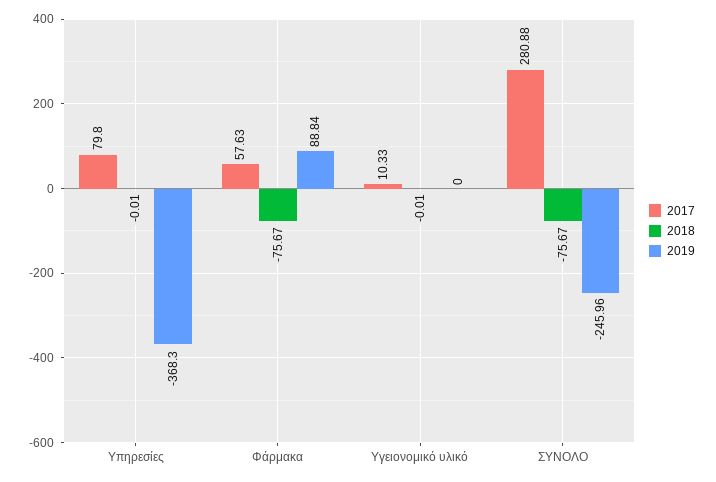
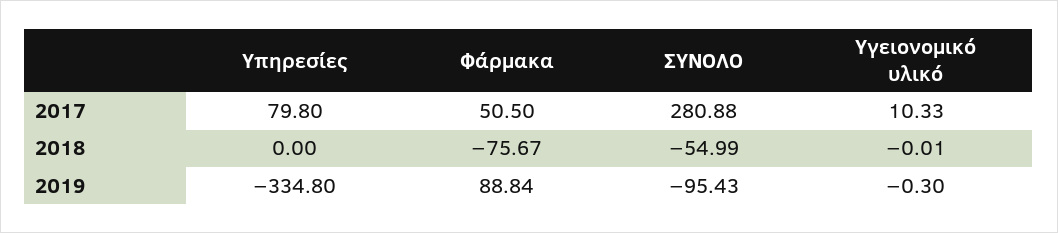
2018, Υπηρεσίες: -0.01 -> 0
2019, Υπηρεσίες: -368.3 -> -334.8
2017, Φάρμακα: 57.63 -> 50.5
2019, Υγειονομικό υλικό: 0 -> -0.3
2018, ΣΥΝΟΛΟ: -75.67 -> -54.99
2019, ΣΥΝΟΛΟ: -245.96 -> -95.43

